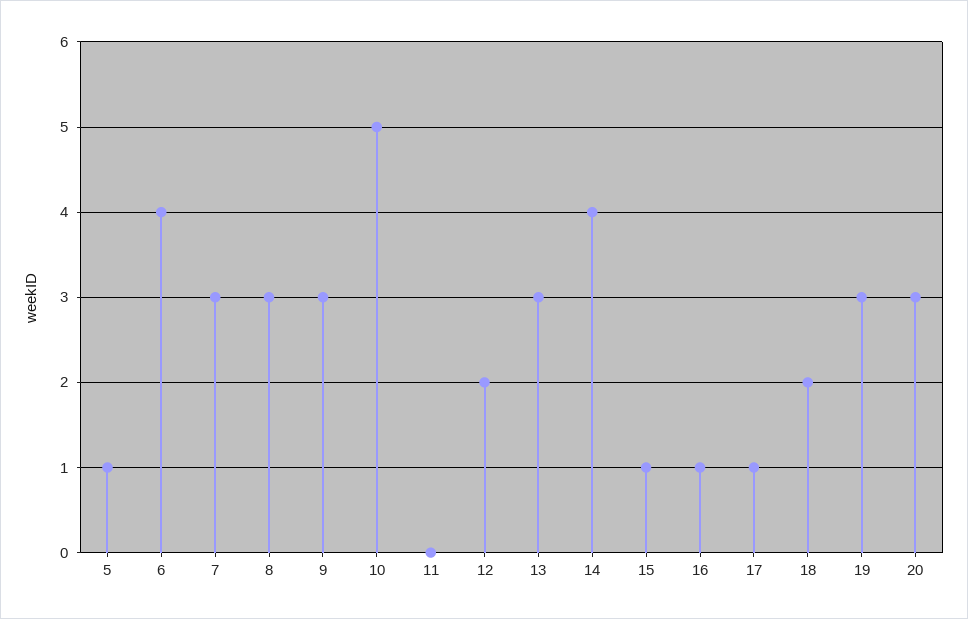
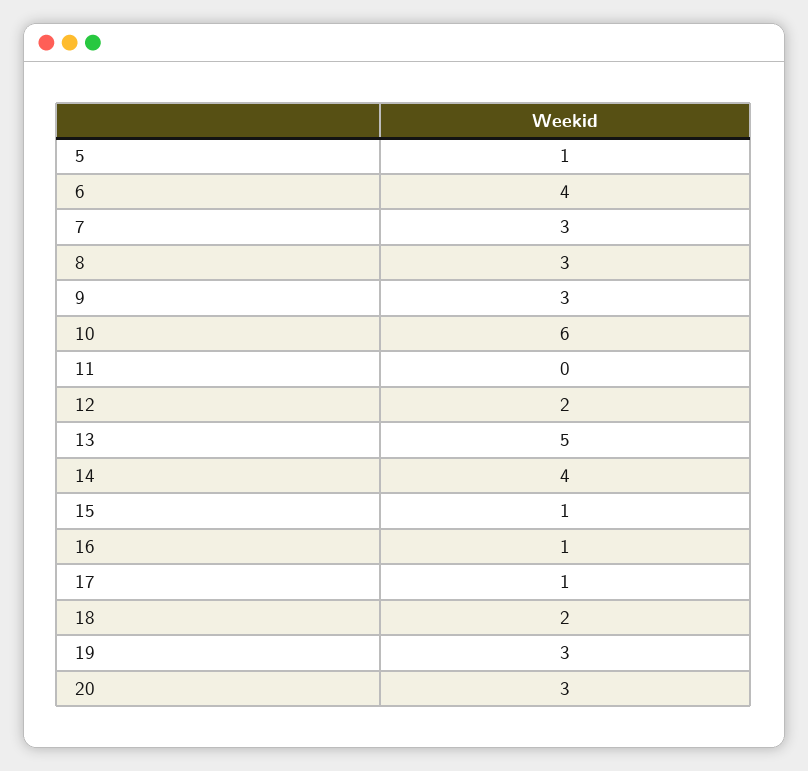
10: 5 -> 6
13: 3 -> 5

